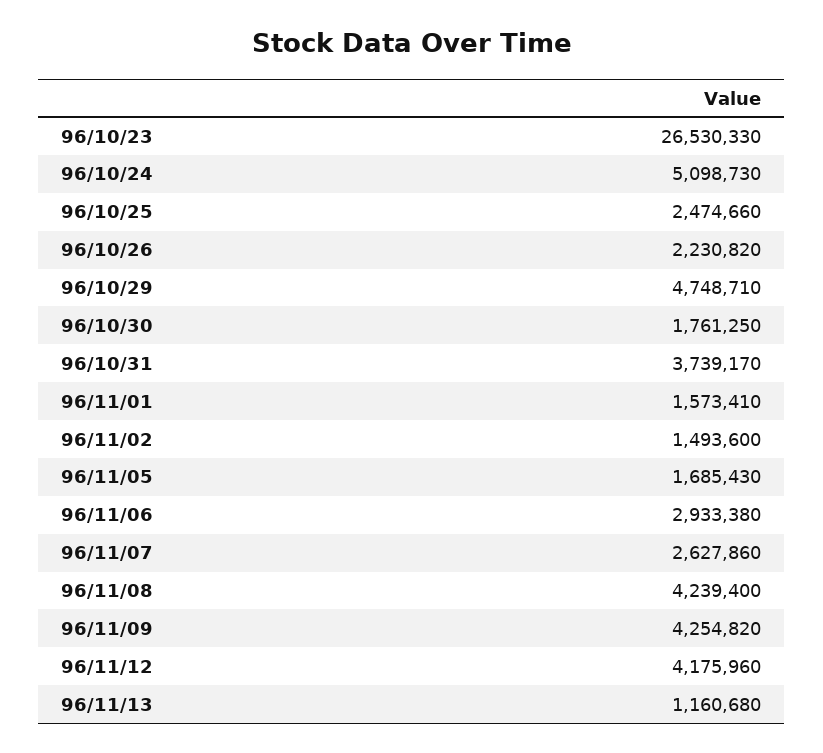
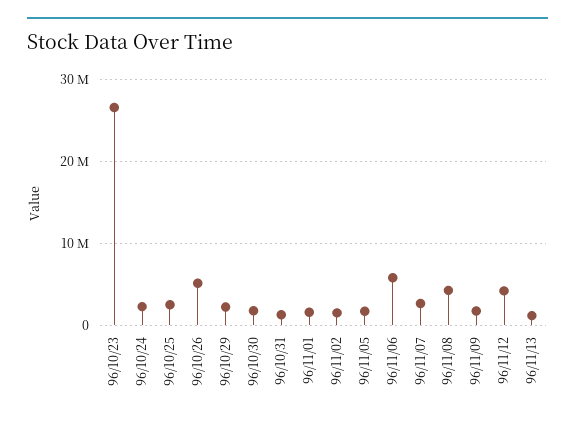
96/10/24: 5098730 -> 2000000
96/10/26: 2230820 -> 5000000
96/10/29: 4748710 -> 2000000
96/10/31: 3739170 -> 1000000
96/11/06: 2933380 -> 6000000
96/11/09: 4254820 -> 2000000

